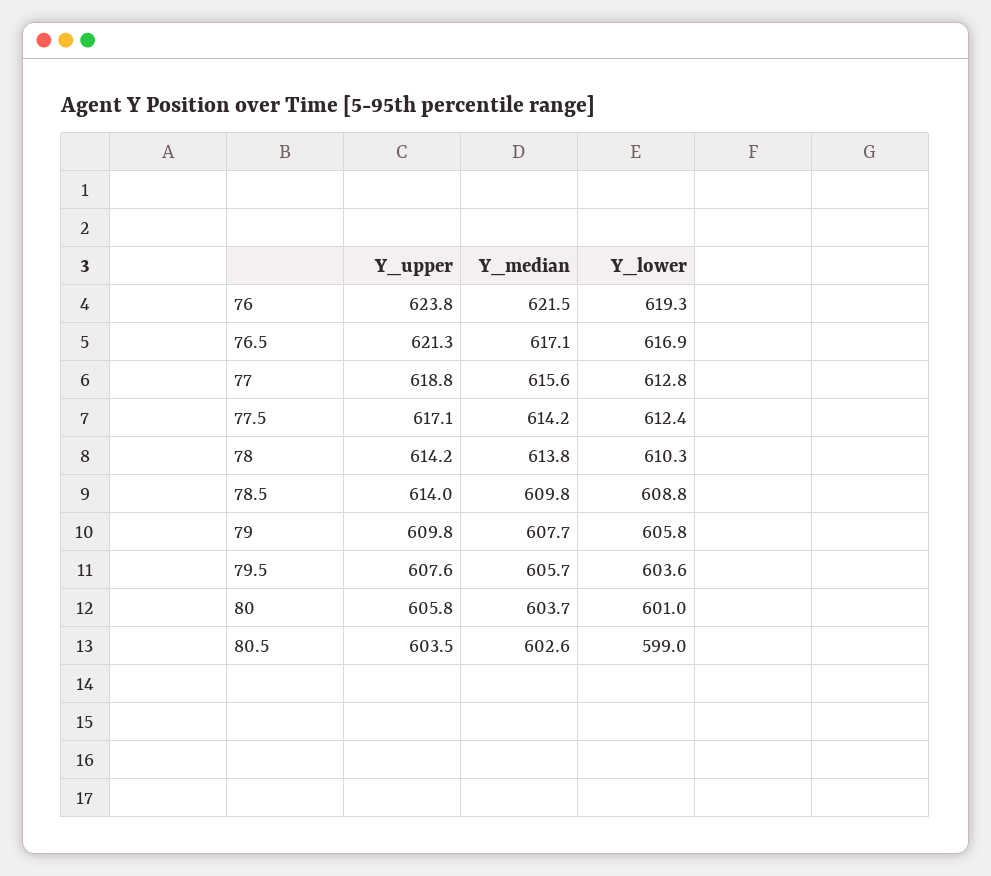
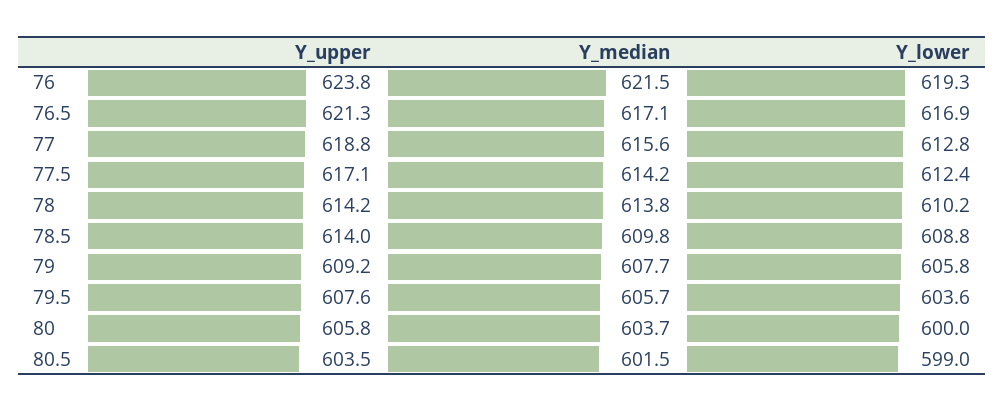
Y_lower, 78: 610.3 -> 610.2
Y_upper, 79: 609.8 -> 609.2
Y_lower, 80: 601 -> 600
Y_median, 80.5: 602.6 -> 601.5

